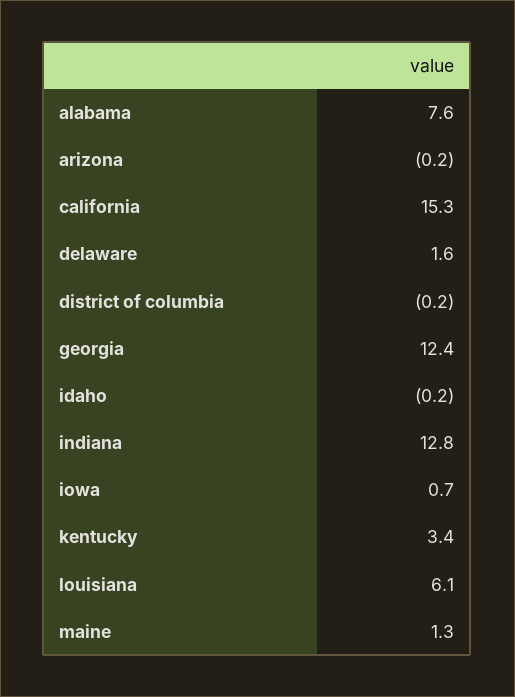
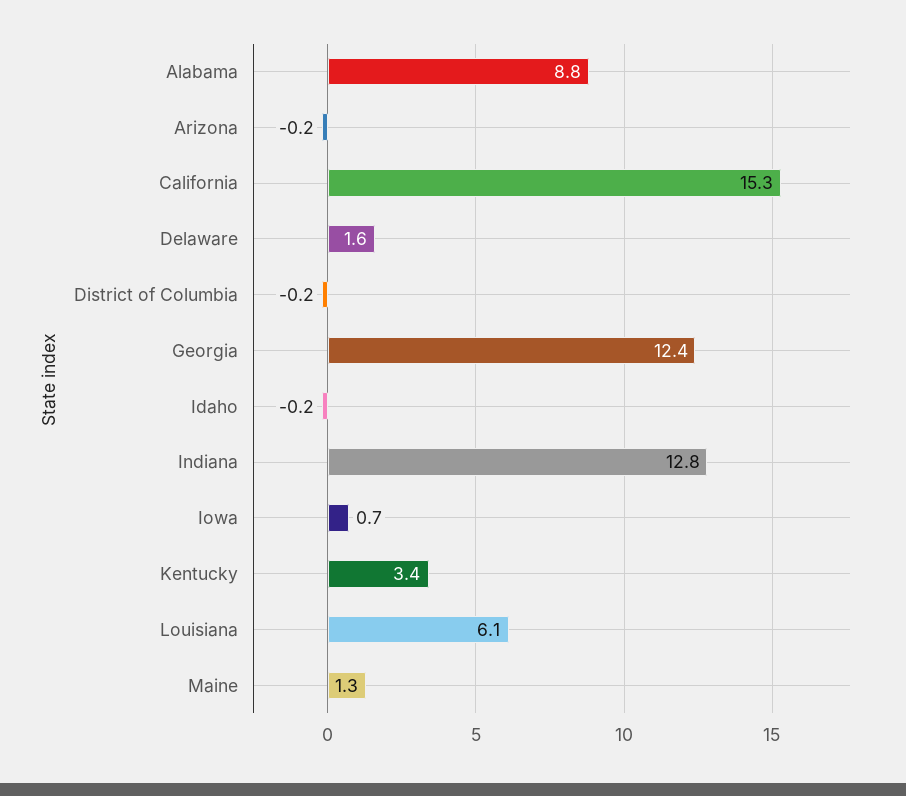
alabama: 7.6 -> 8.8

